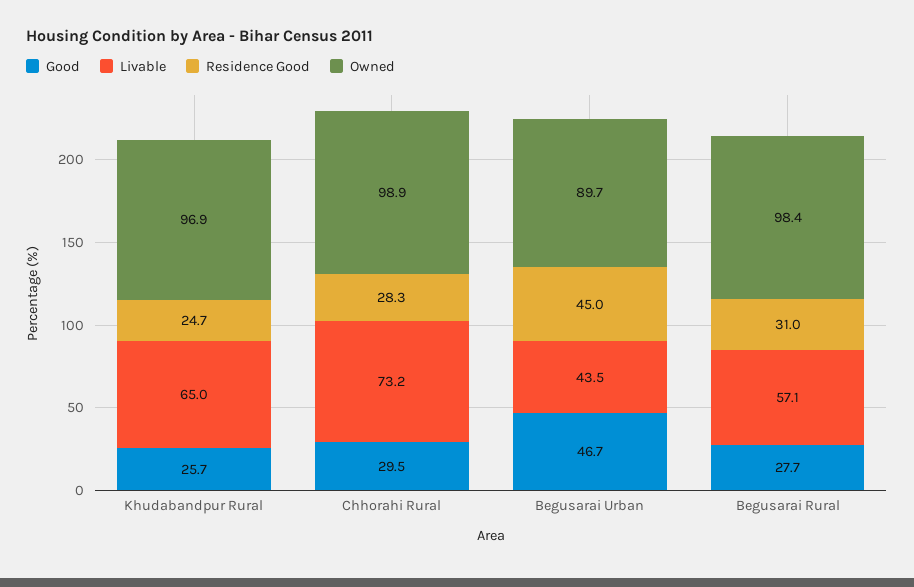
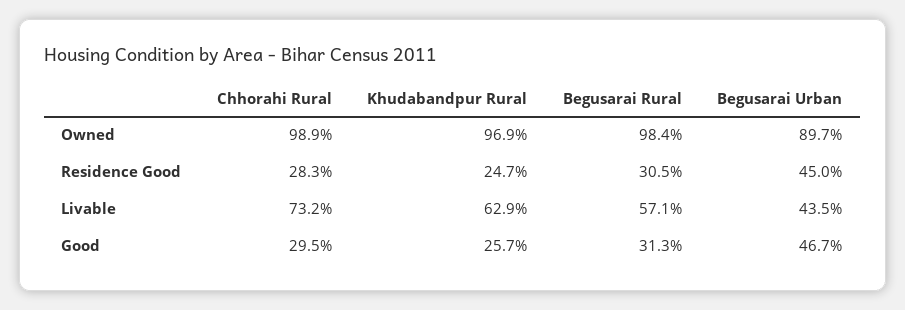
Livable, Khudabandpur Rural: 65 -> 62.9
Good, Begusarai Rural: 27.7 -> 31.3
Residence Good, Begusarai Rural: 31 -> 30.5

